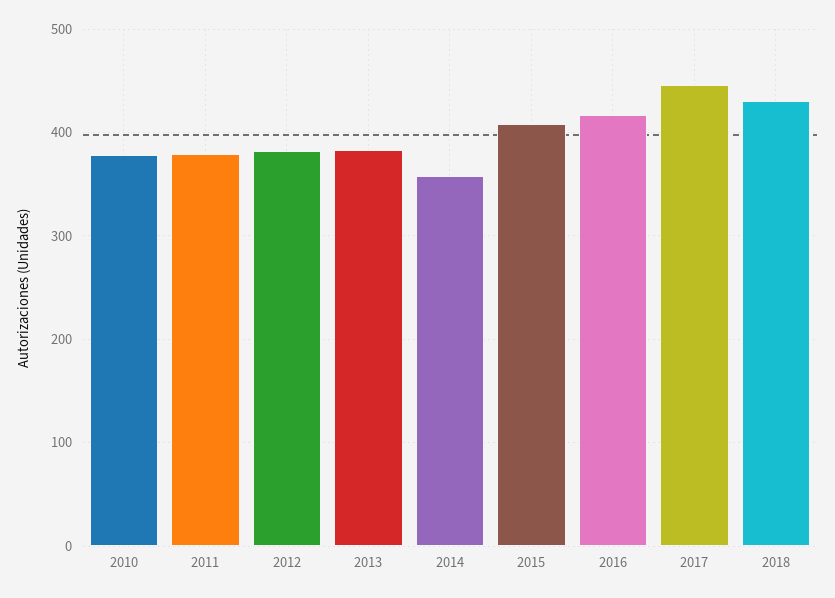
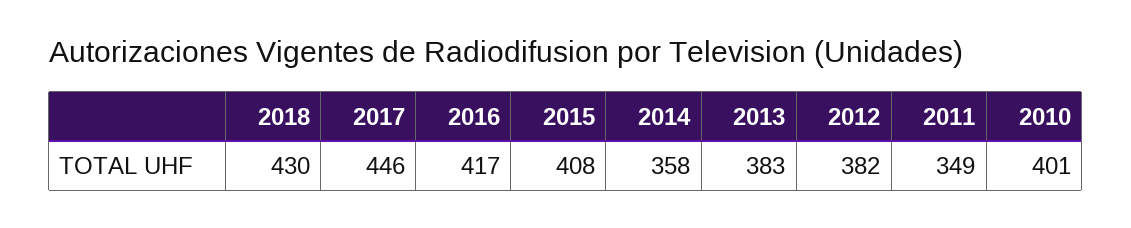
2010: 380 -> 401
2011: 380 -> 349

